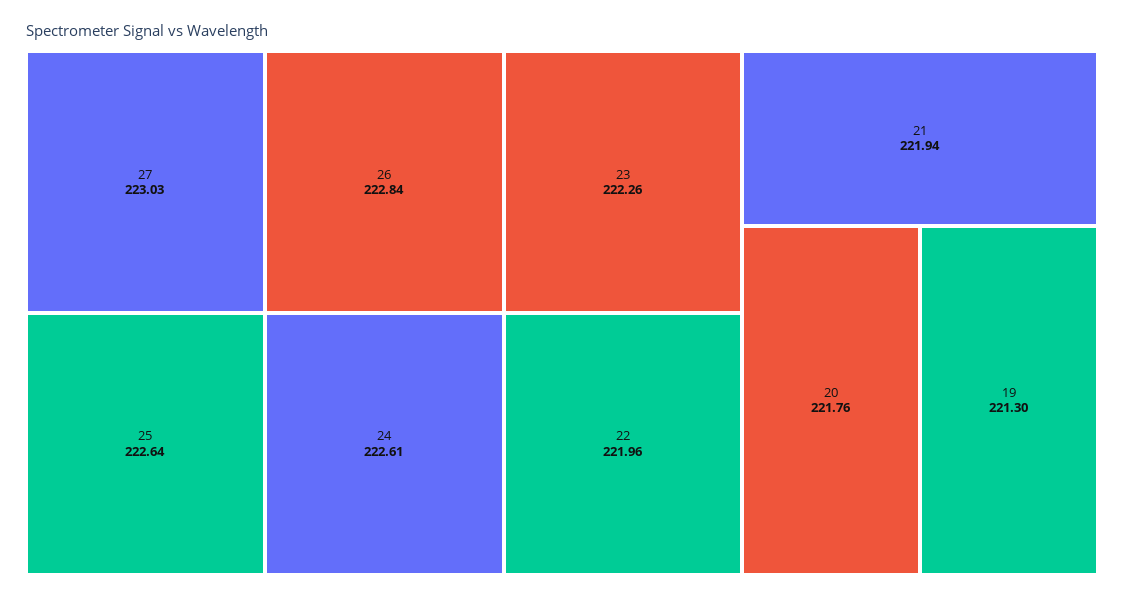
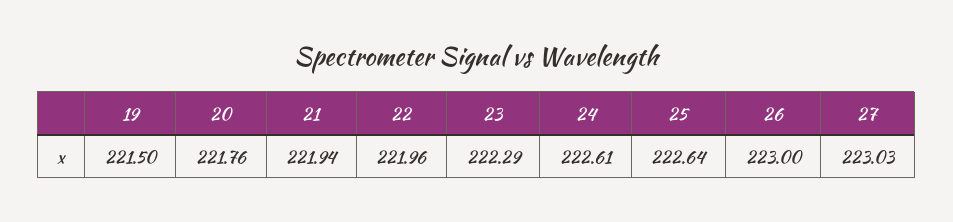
26: 222.84 -> 223
23: 222.26 -> 222.29
19: 221.3 -> 221.5

